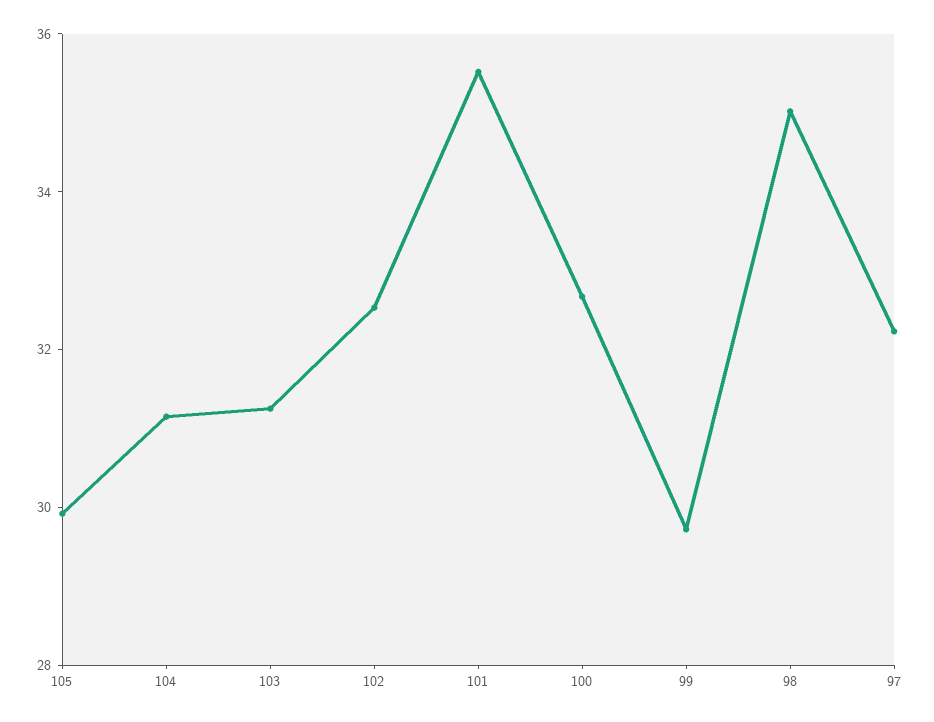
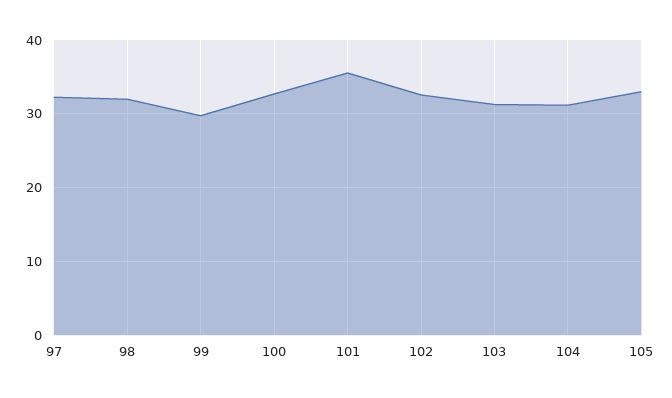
105: 30 -> 33
98: 35 -> 32

